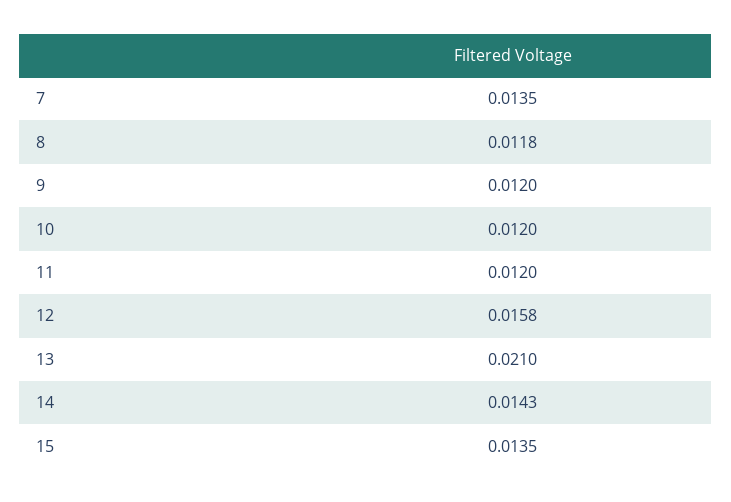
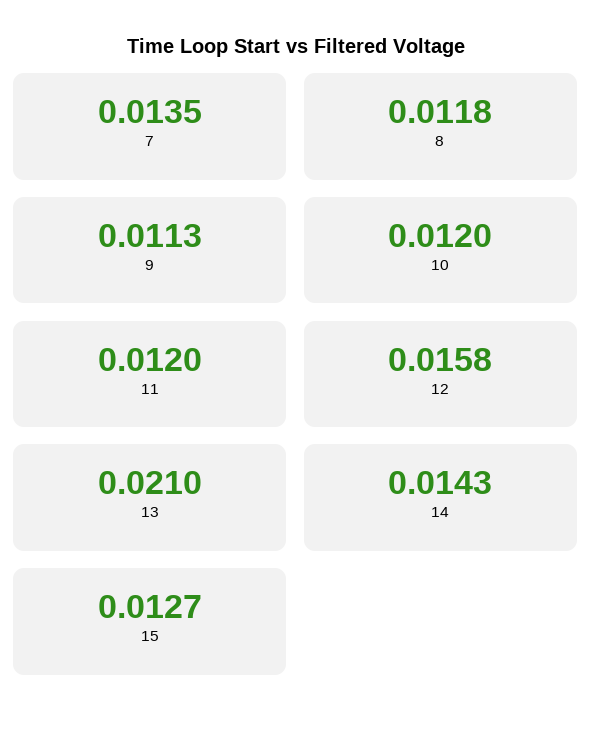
9: 0.012 -> 0.0113
15: 0.0135 -> 0.0127

